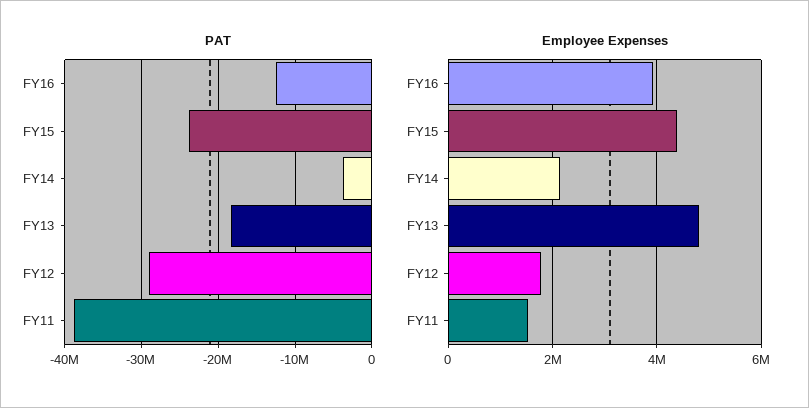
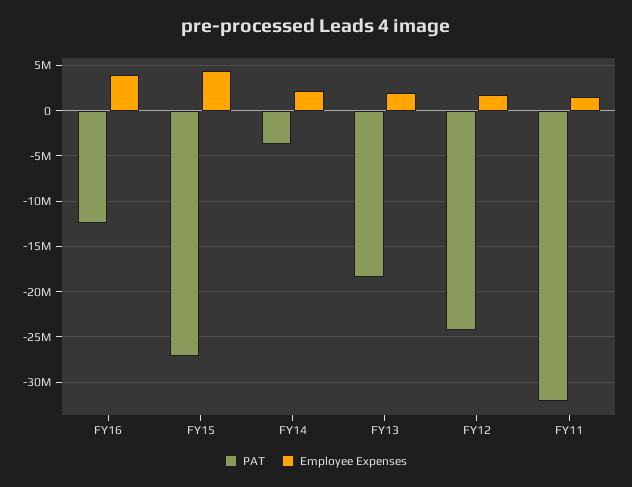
PAT, FY15: -24000000 -> -27000000
PAT, FY12: -29000000 -> -24000000
PAT, FY11: -39000000 -> -32000000
Employee Expenses, FY13: 4800000 -> 2000000

